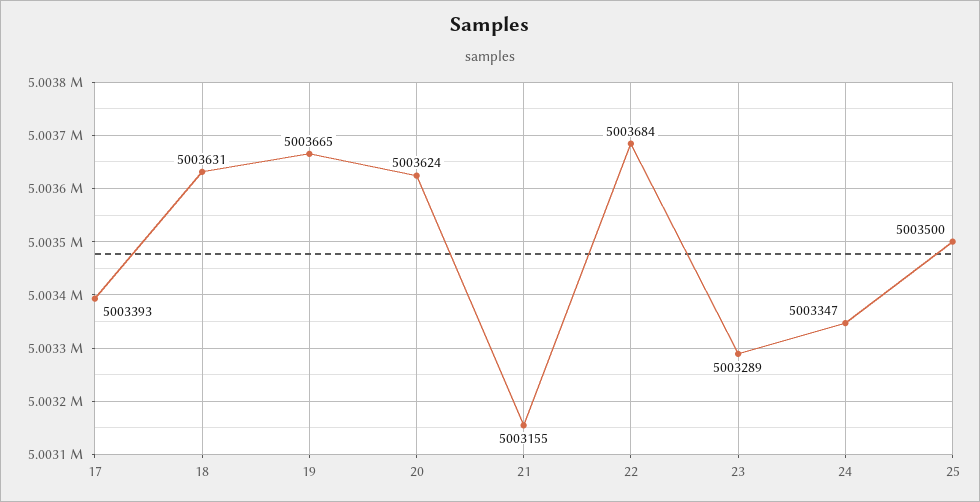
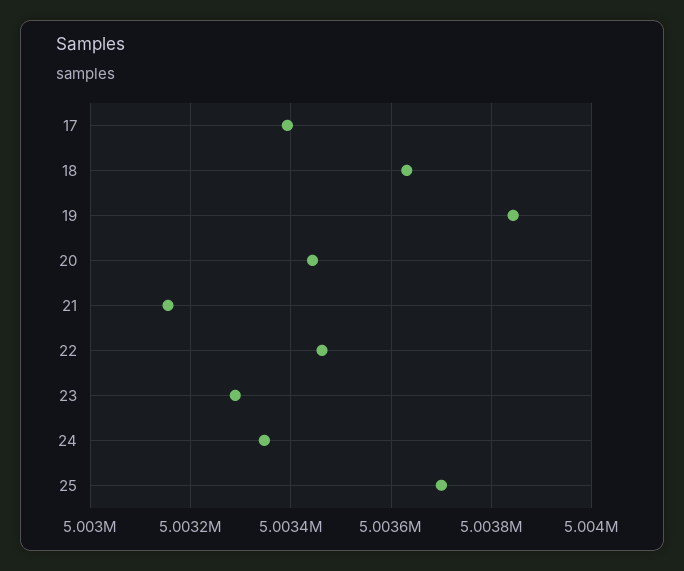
19: 5003665 -> 5003840
20: 5003624 -> 5003440
22: 5003684 -> 5003460
25: 5003500 -> 5003700

